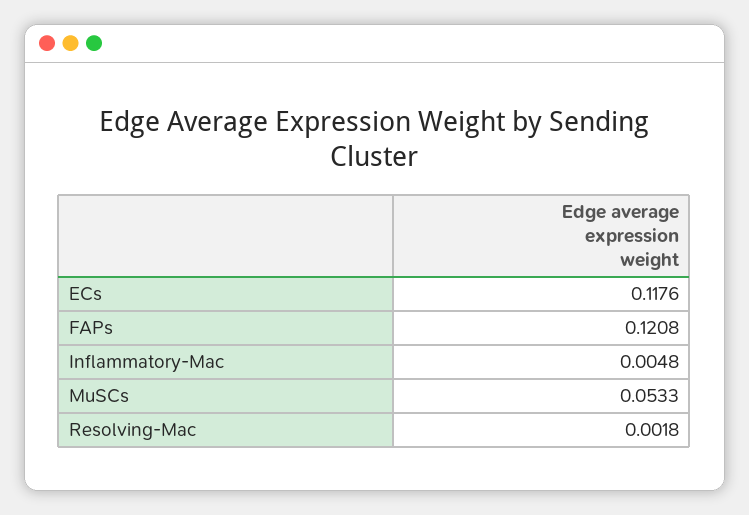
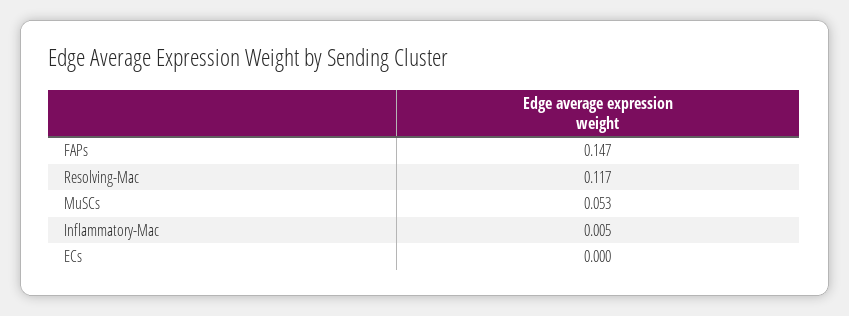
ECs: 0.1176 -> 0
FAPs: 0.1208 -> 0.147
Resolving-Mac: 0.0018 -> 0.117

